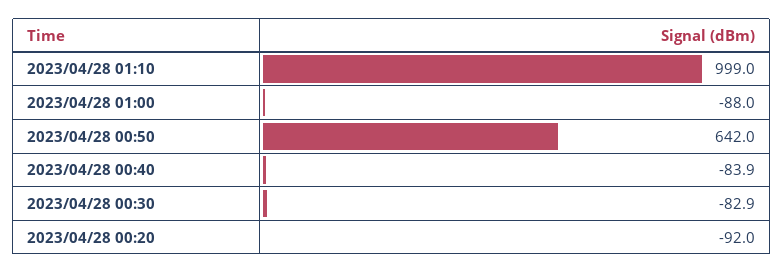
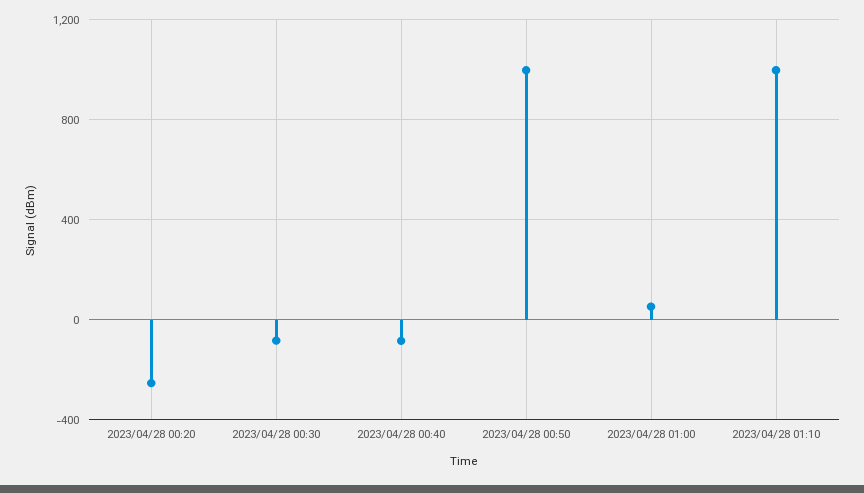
2023/04/28 01:00: -88 -> 50
2023/04/28 00:50: 642 -> 1000
2023/04/28 00:20: -92 -> -250

